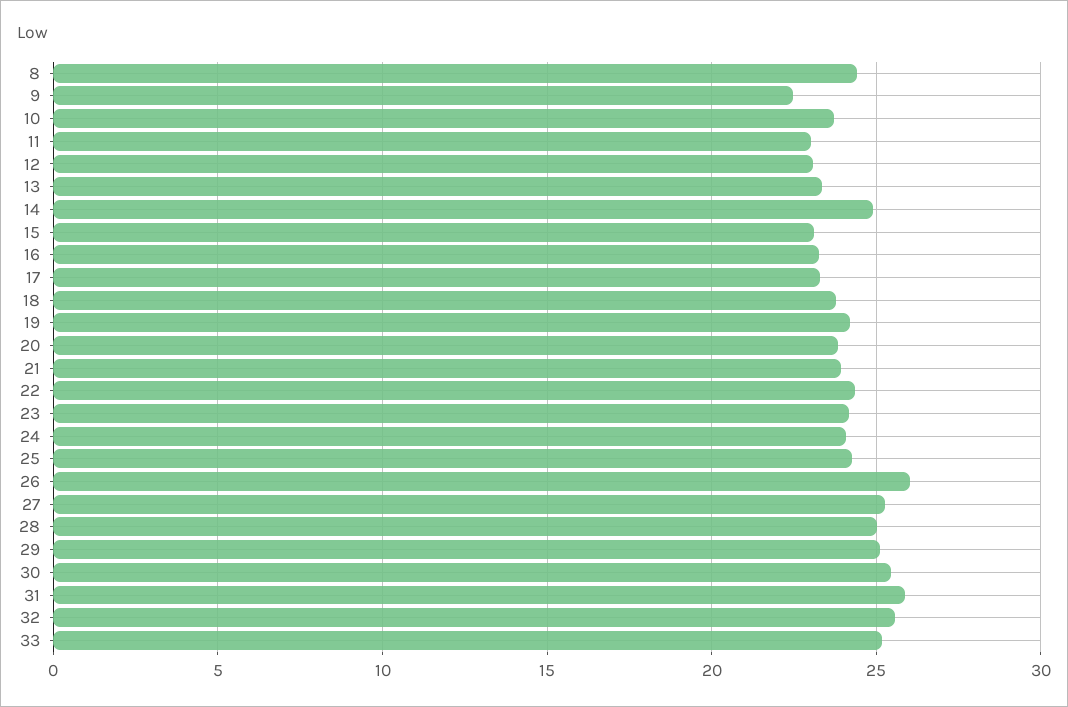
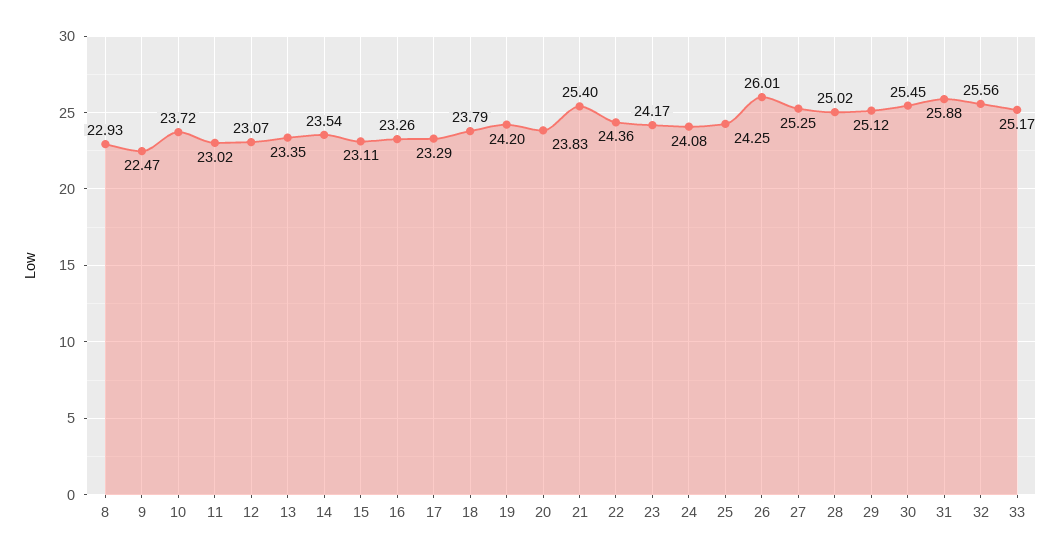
8: 24.5 -> 22.93
14: 25 -> 23.54
21: 24 -> 25.4

